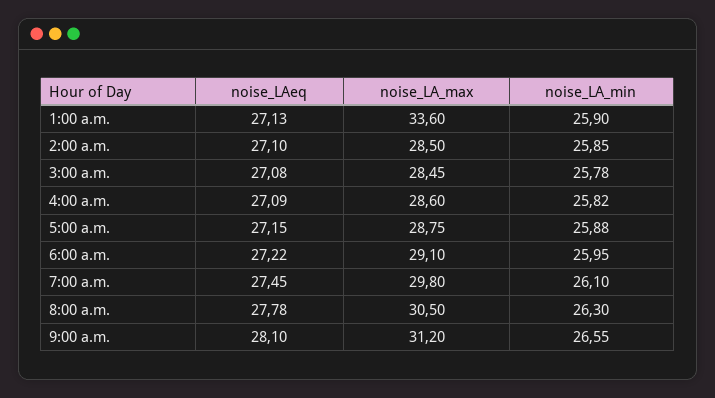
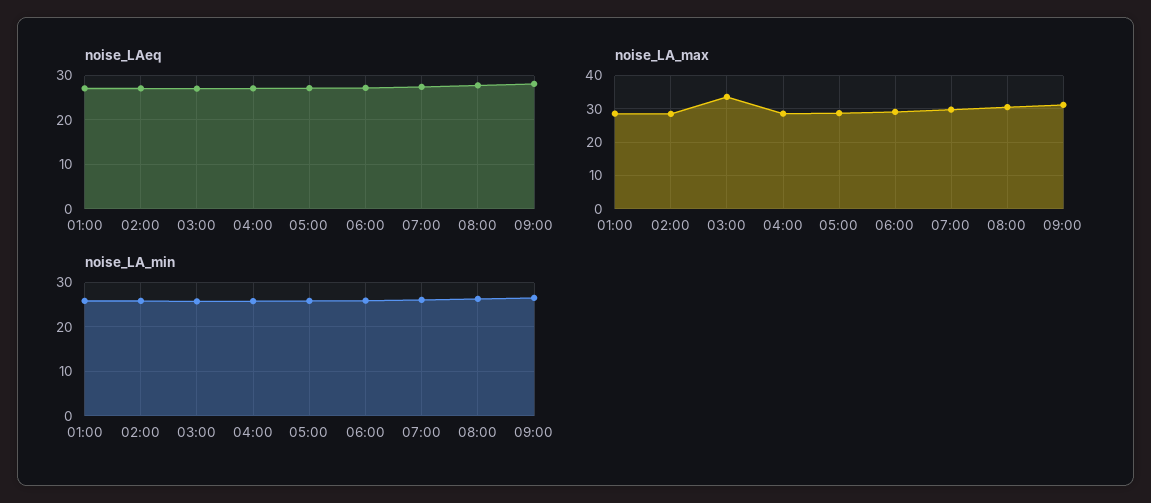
noise_LA_max, 1:00 a.m.: 33.6 -> 28
noise_LA_max, 3:00 a.m.: 28.45 -> 34

